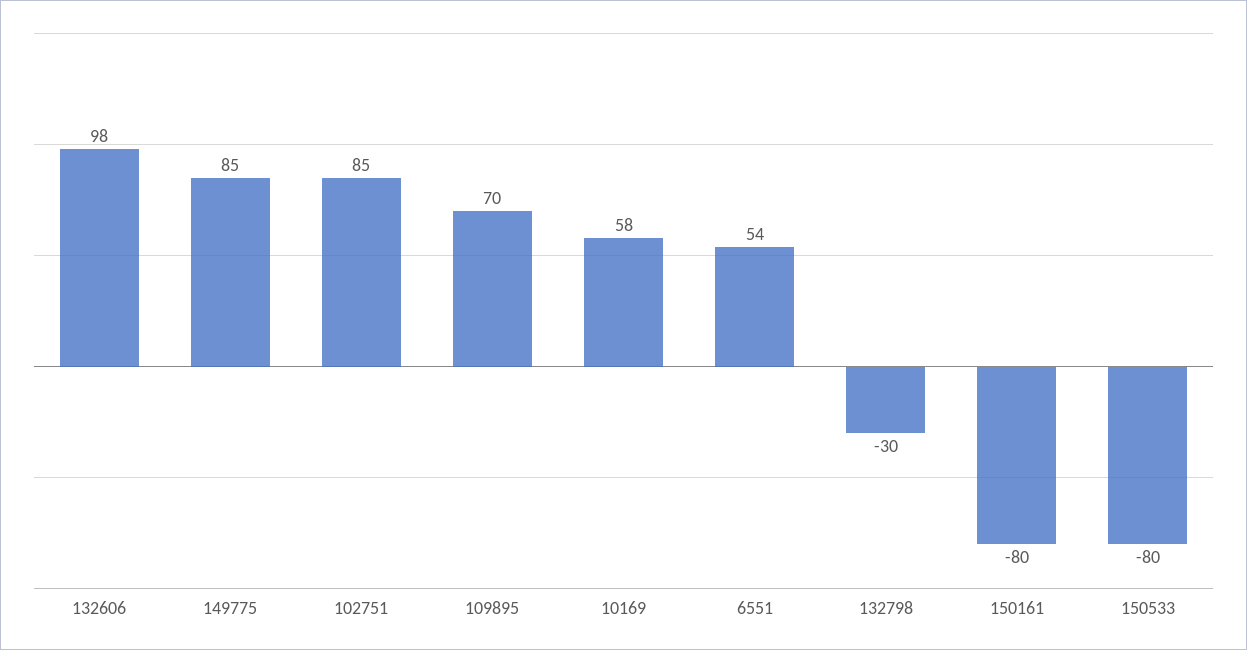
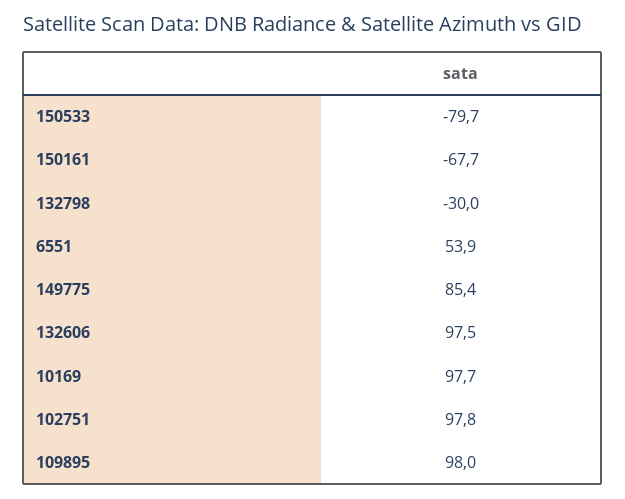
102751: 85 -> 97.8
109895: 70 -> 98
10169: 58 -> 97.7
150161: -80 -> -67.7

